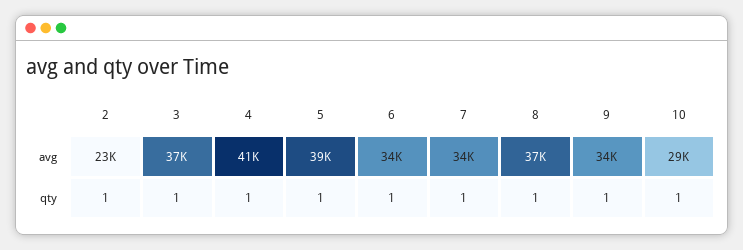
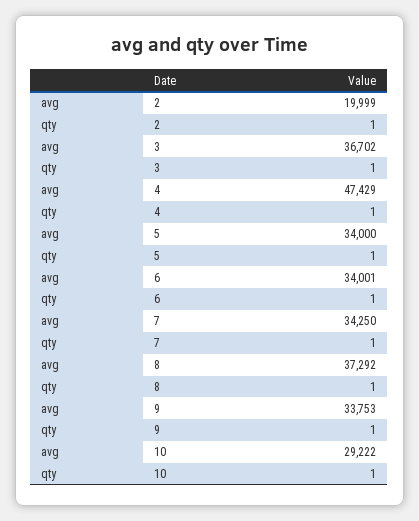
2, avg: 23000 -> 19999
4, avg: 41000 -> 47429
5, avg: 39000 -> 34000

